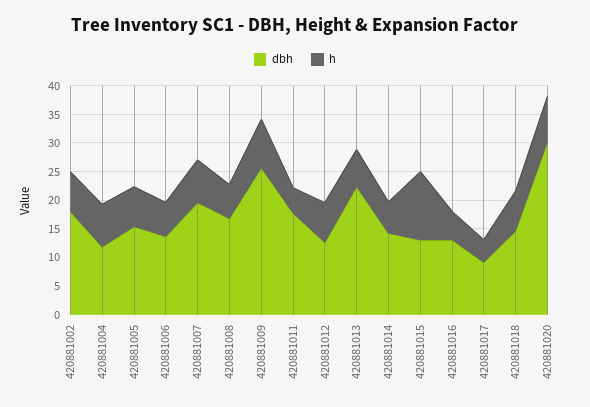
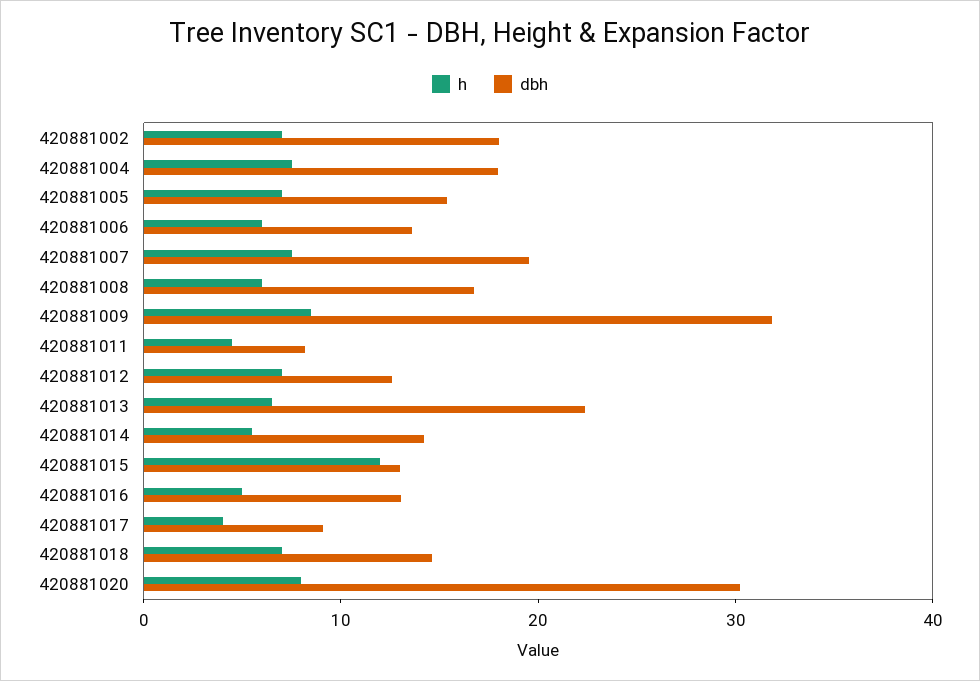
dbh, 420881004: 12.5 -> 18
dbh, 420881009: 25 -> 32
dbh, 420881011: 17.5 -> 8

